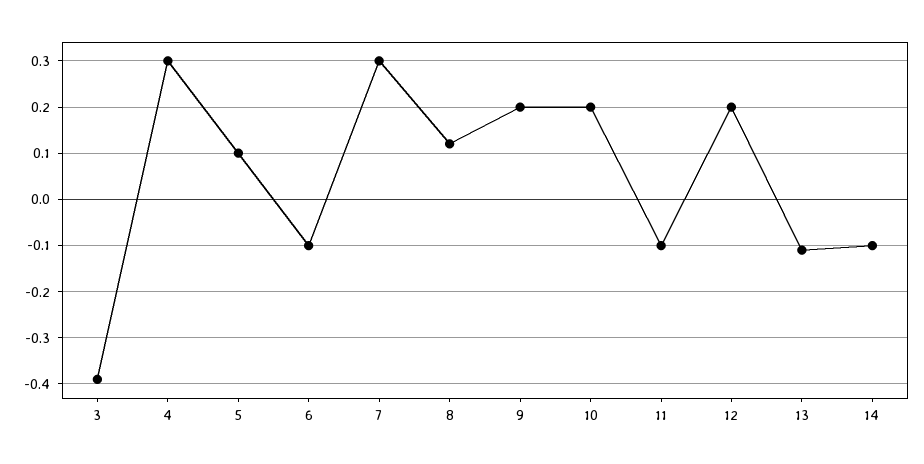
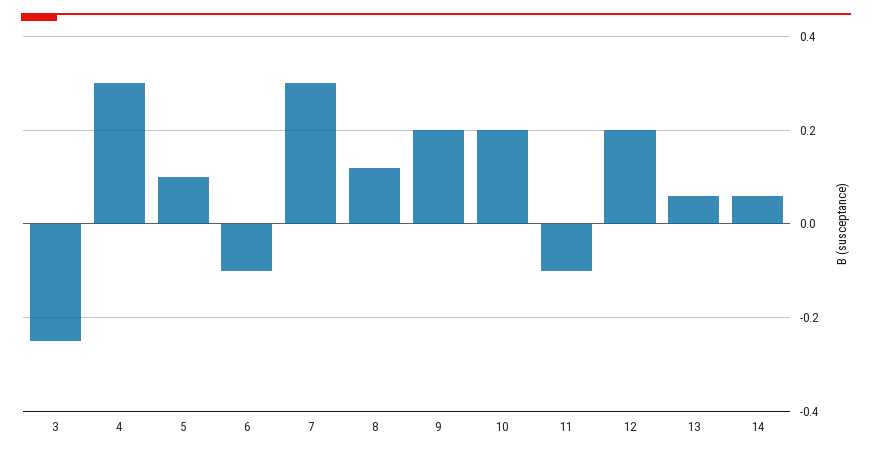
3: -0.4 -> -0.25
13: -0.1 -> 0.05
14: -0.1 -> 0.05

